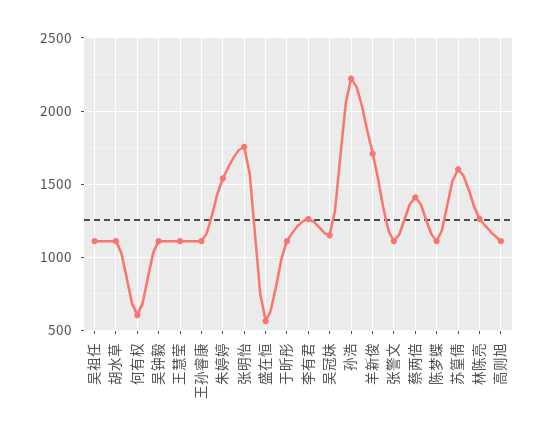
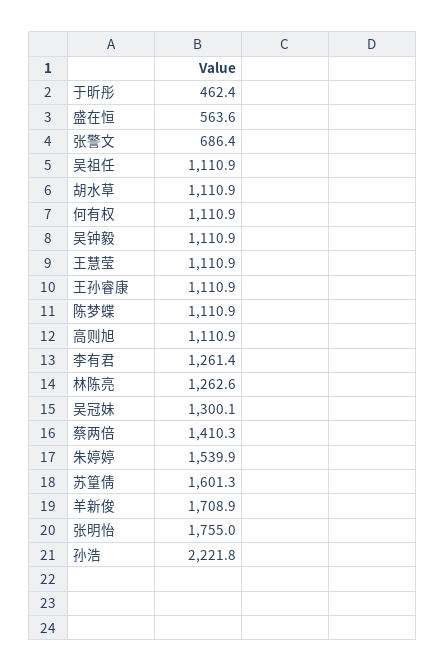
何有权: 600 -> 1110.9
于昕彤: 1100 -> 462.4
吴冠妹: 1150 -> 1300.1
张警文: 1100 -> 686.4

